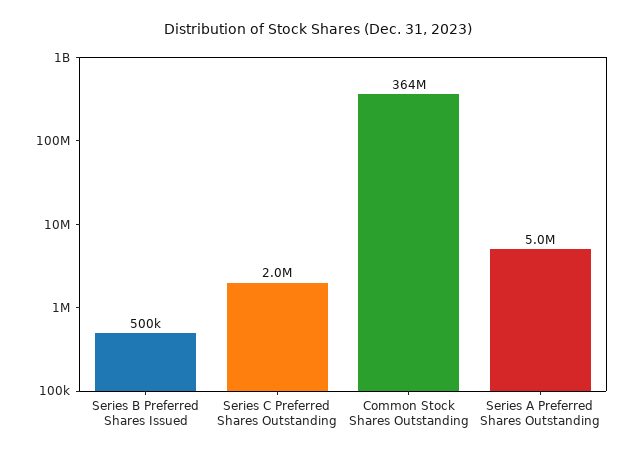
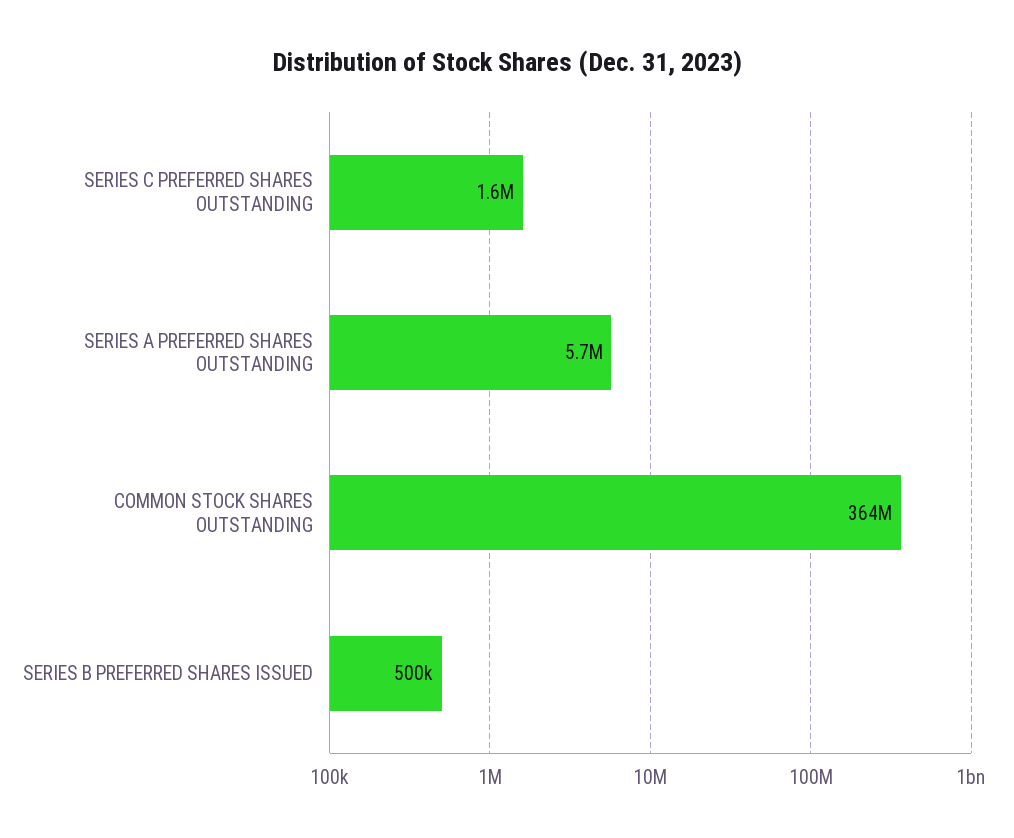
Series C Preferred Shares Outstanding: 2000000 -> 1600000
Series A Preferred Shares Outstanding: 5000000 -> 5700000

